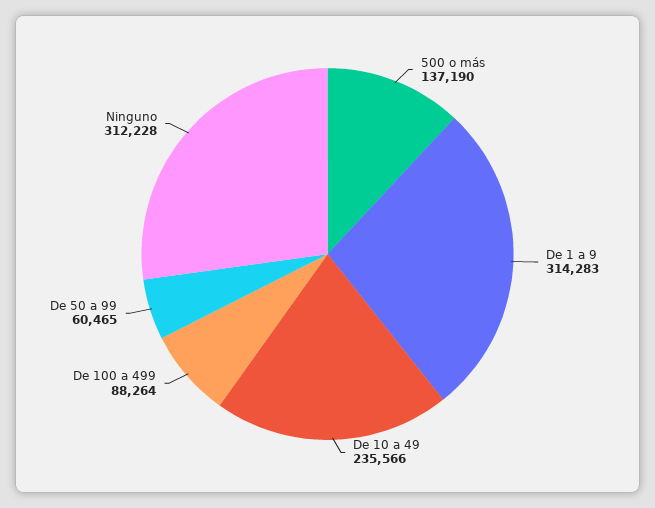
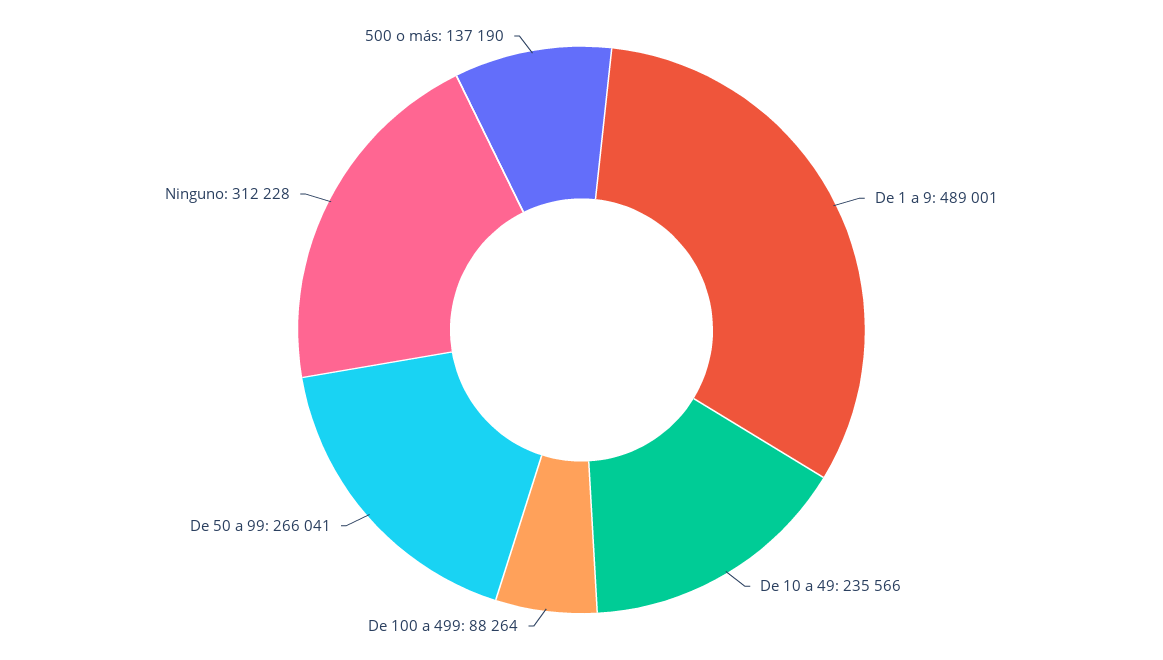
De 1 a 9: 314283 -> 489001
De 50 a 99: 60465 -> 266041

